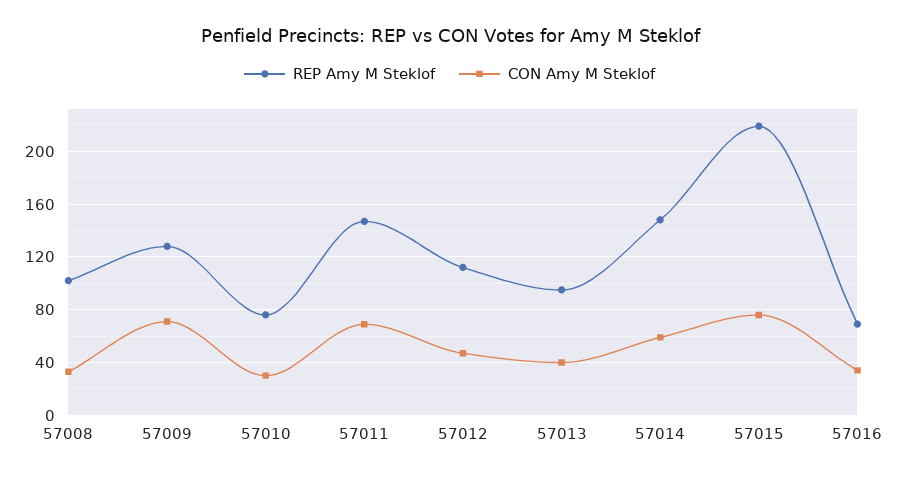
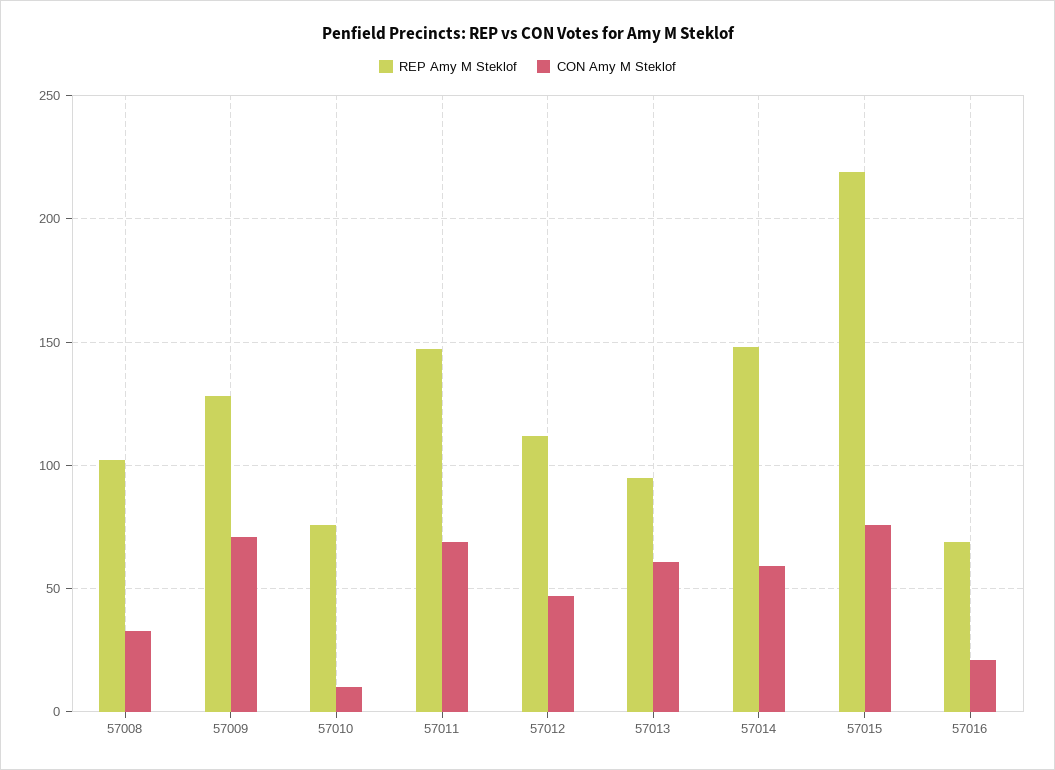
CON Amy M Steklof, 57010: 30 -> 10
CON Amy M Steklof, 57013: 40 -> 60
CON Amy M Steklof, 57016: 35 -> 20

